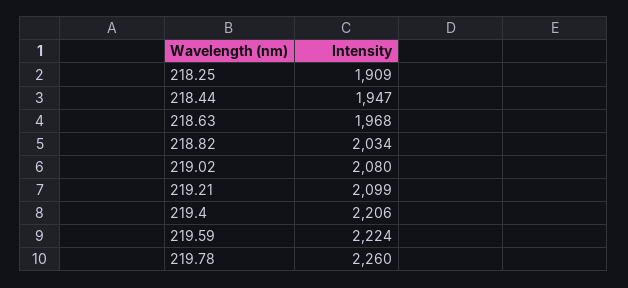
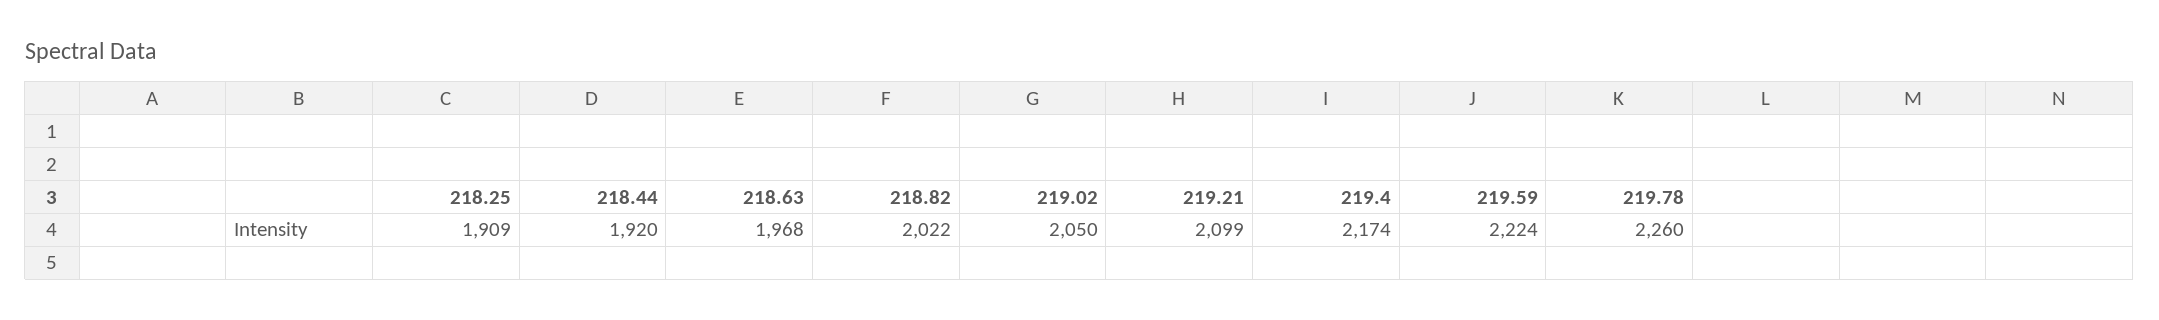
218.44: 1947 -> 1920
218.82: 2034 -> 2022
219.02: 2080 -> 2050
219.4: 2206 -> 2174

